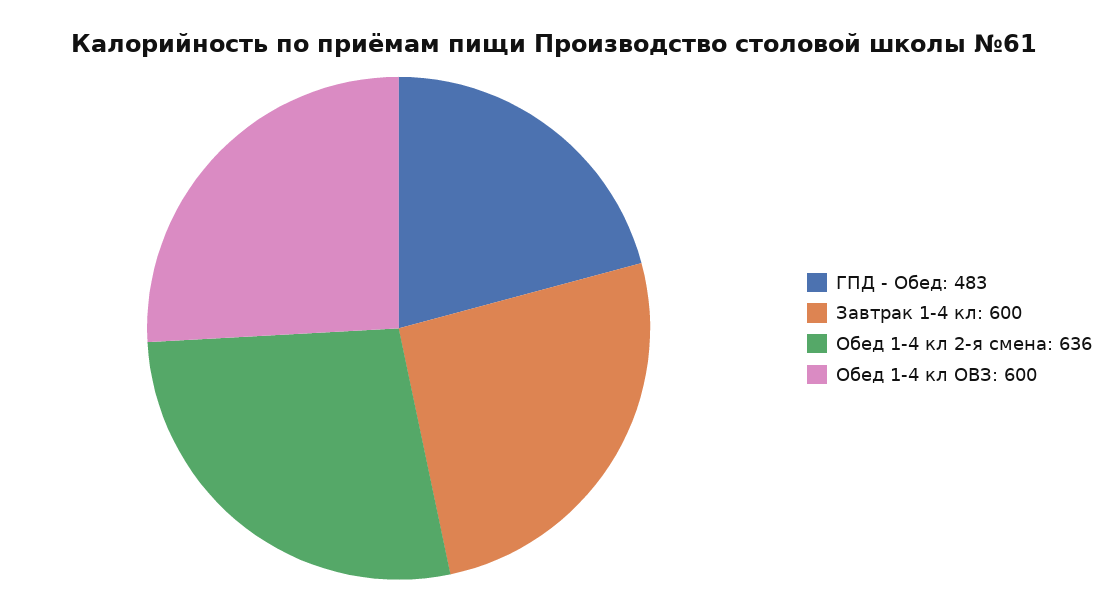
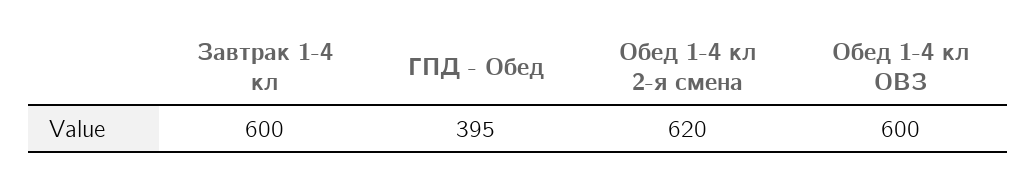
ГПД - Обед: 483 -> 395
Обед 1-4 кл 2-я смена: 636 -> 620

